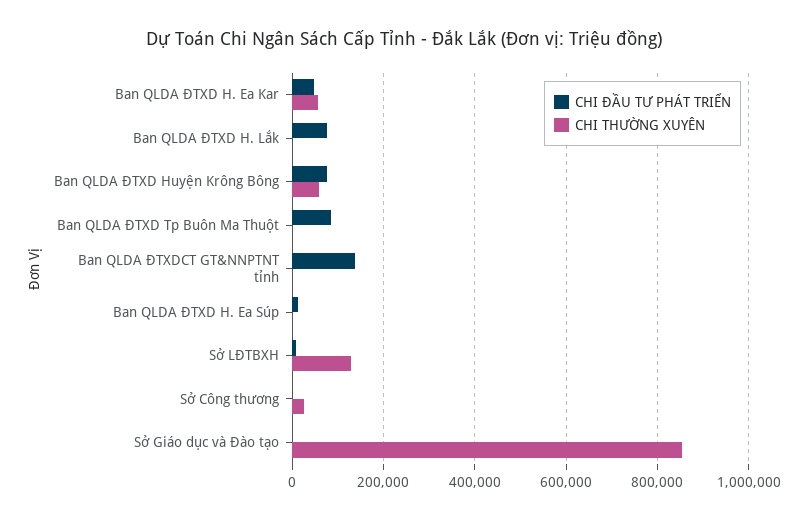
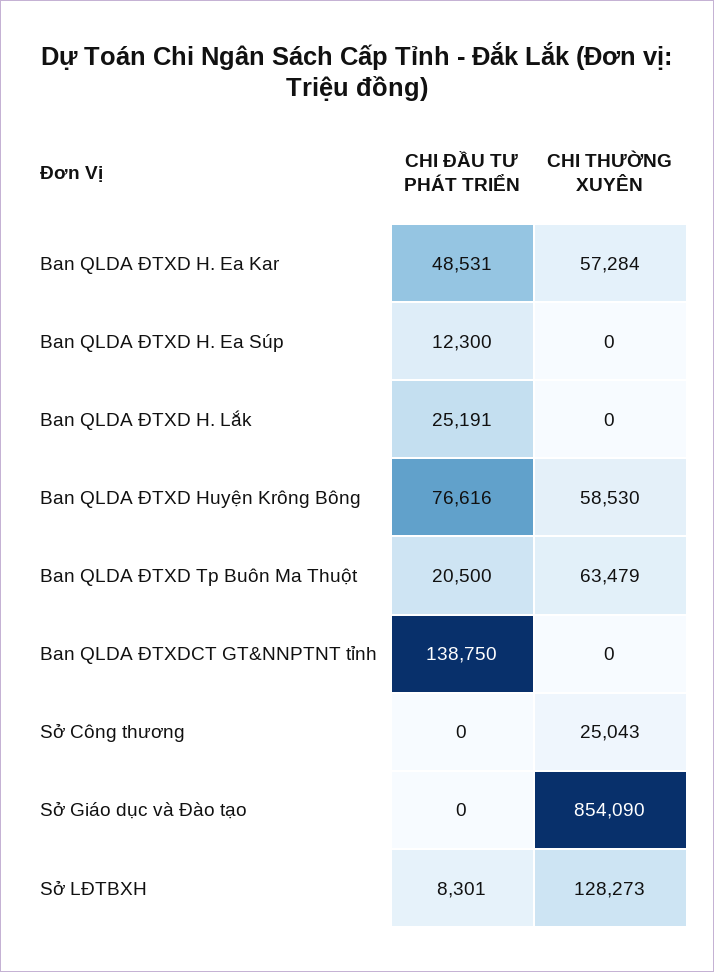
CHI ĐẦU TƯ PHÁT TRIỂN, Ban QLDA ĐTXD H. Lắk: 80000 -> 25191
CHI ĐẦU TƯ PHÁT TRIỂN, Ban QLDA ĐTXD Tp Buôn Ma Thuột: 80000 -> 20500
CHI THƯỜNG XUYÊN, Ban QLDA ĐTXD Tp Buôn Ma Thuột: 0 -> 63479

